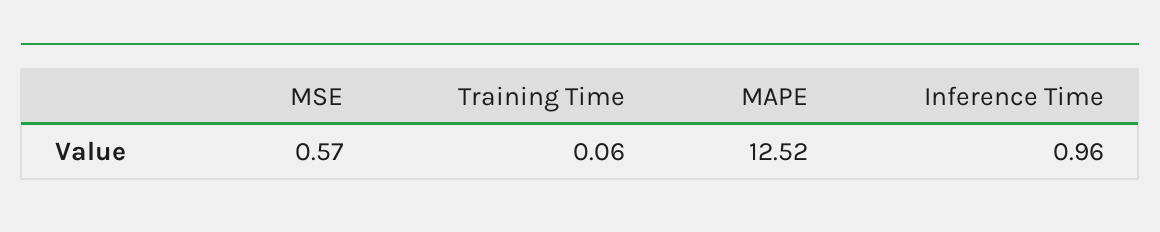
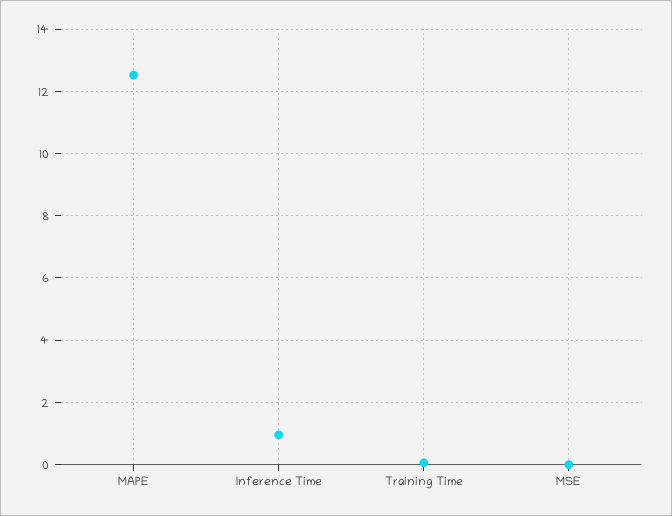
MSE: 0.57 -> 0

